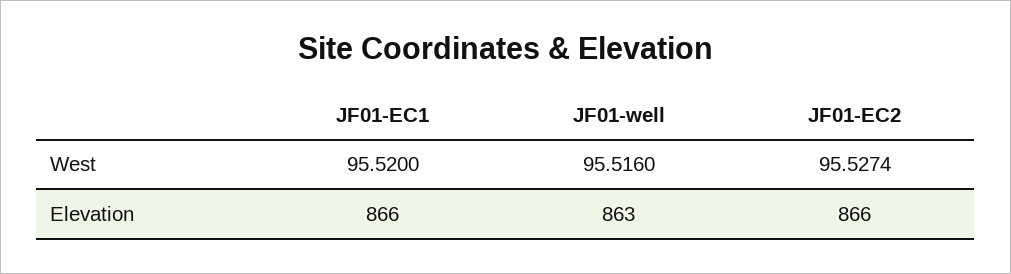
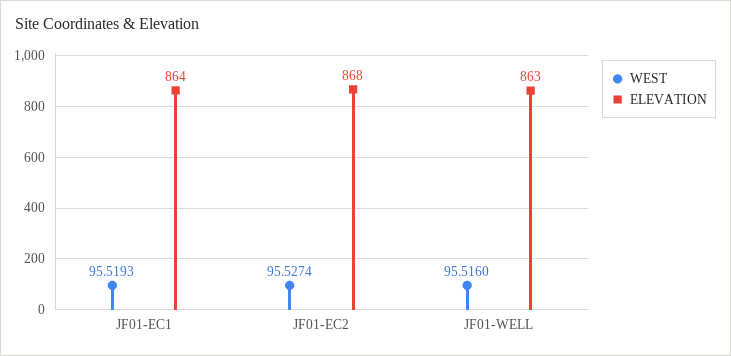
West, JF01-EC1: 95.52 -> 95.5193
Elevation, JF01-EC1: 866 -> 864
Elevation, JF01-EC2: 866 -> 868

